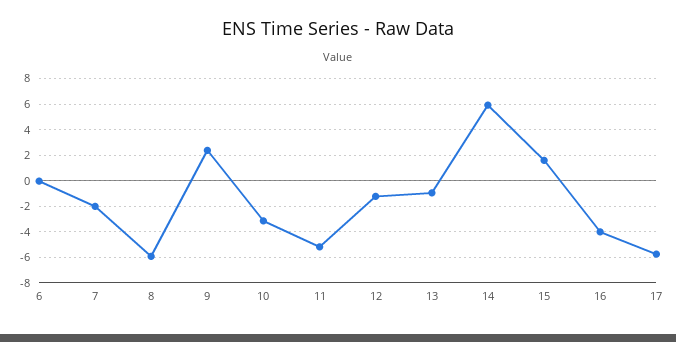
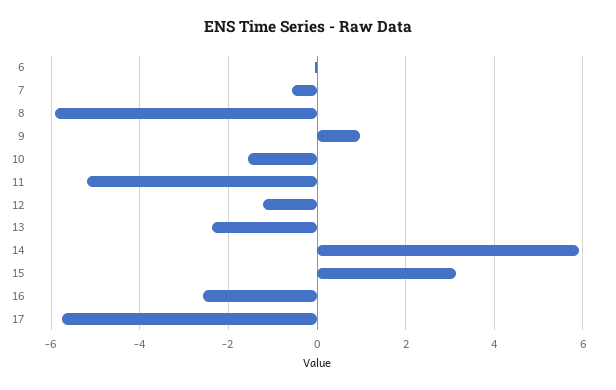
7: -2 -> -0.6
9: 2.5 -> 1
10: -3 -> -1.6
13: -1 -> -2.4
15: 1.5 -> 3.2
16: -4 -> -2.6

